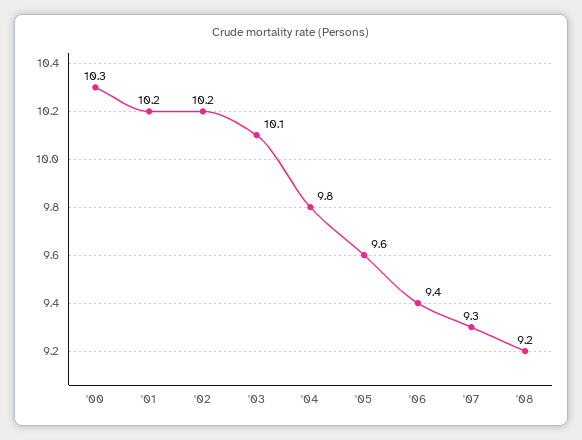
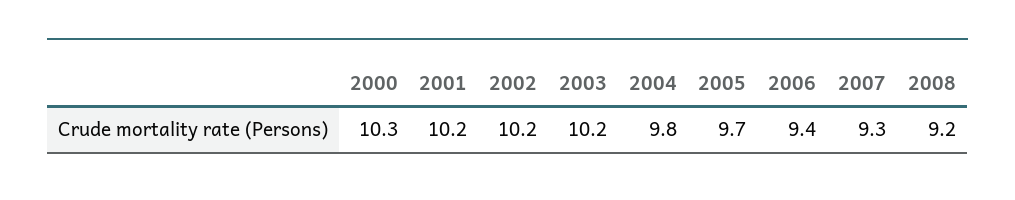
'03: 10.1 -> 10.2
'05: 9.6 -> 9.7

